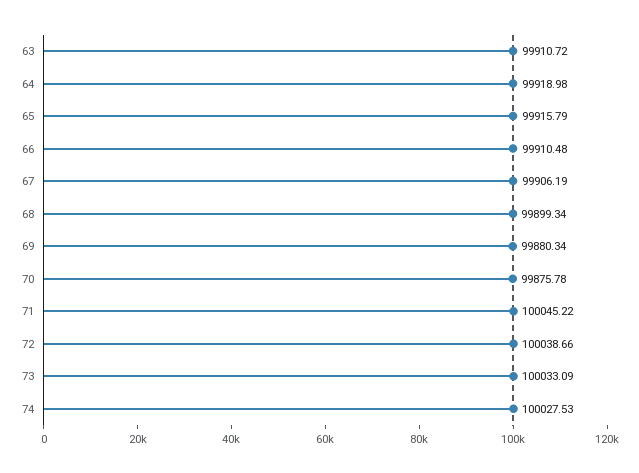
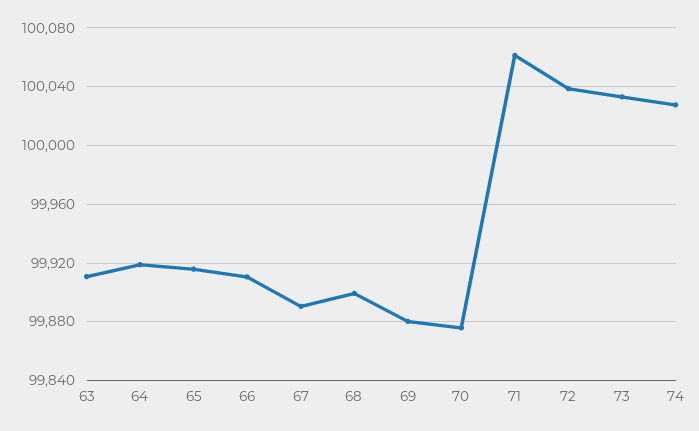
67: 99906.19 -> 99890
71: 100045.22 -> 100060

